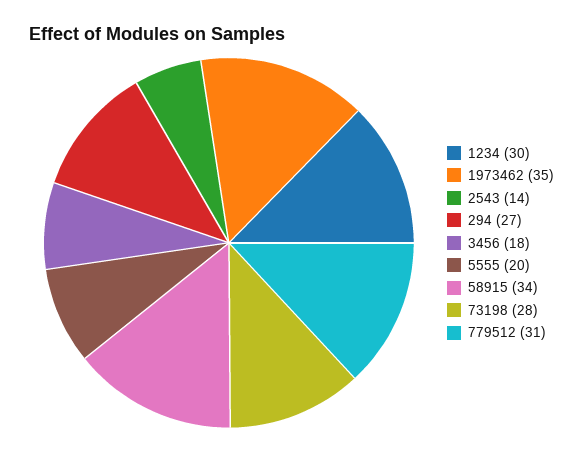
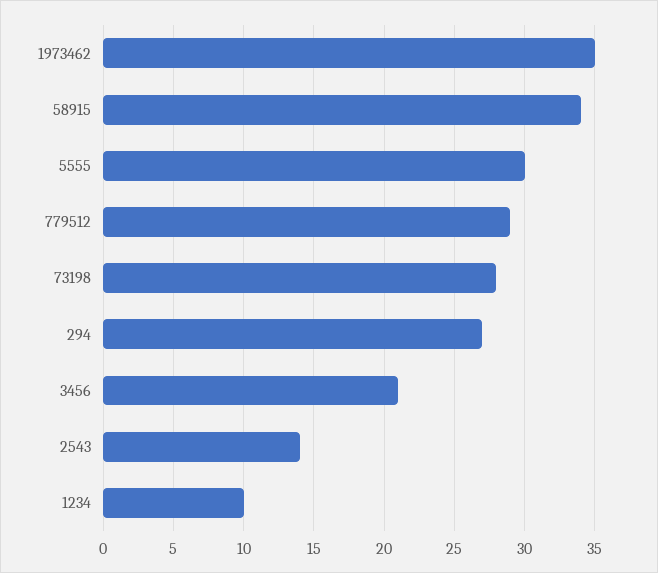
1234: 30 -> 10
3456: 18 -> 21
5555: 20 -> 30
779512: 31 -> 29

